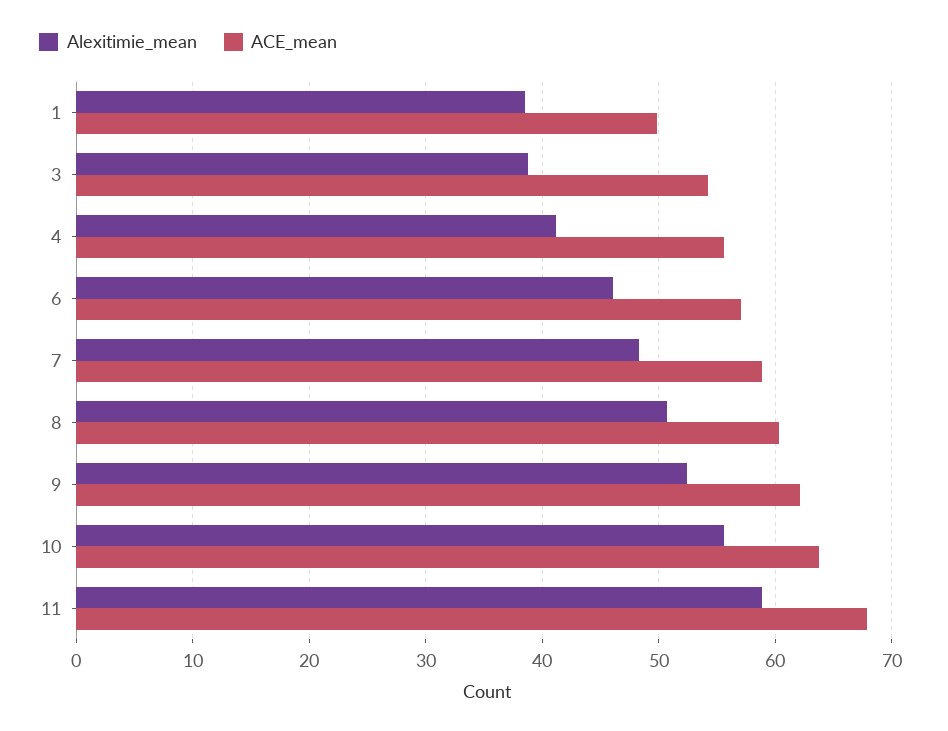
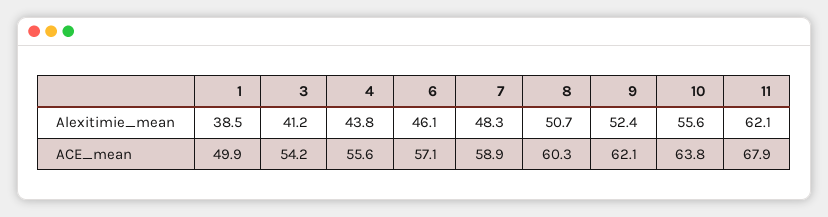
Alexitimie_mean, 3: 39 -> 41.2
Alexitimie_mean, 4: 41 -> 43.8
Alexitimie_mean, 11: 59 -> 62.1

